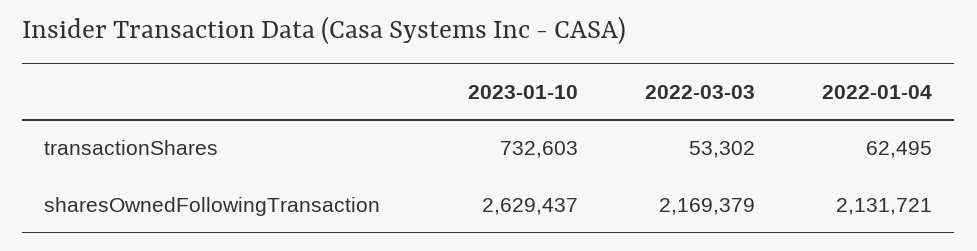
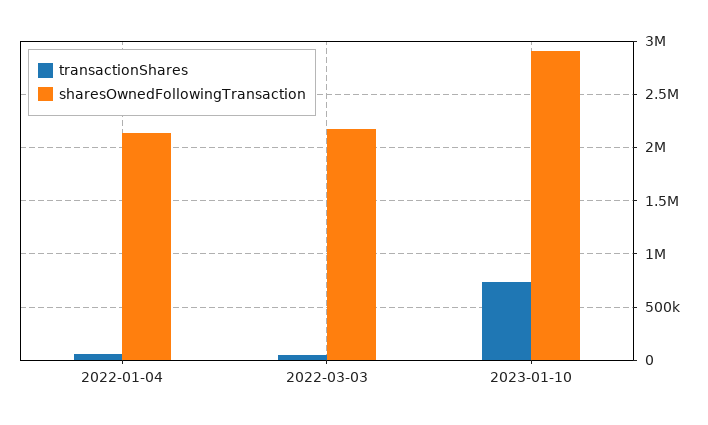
sharesOwnedFollowingTransaction, 2023-01-10: 2629437 -> 2900000

